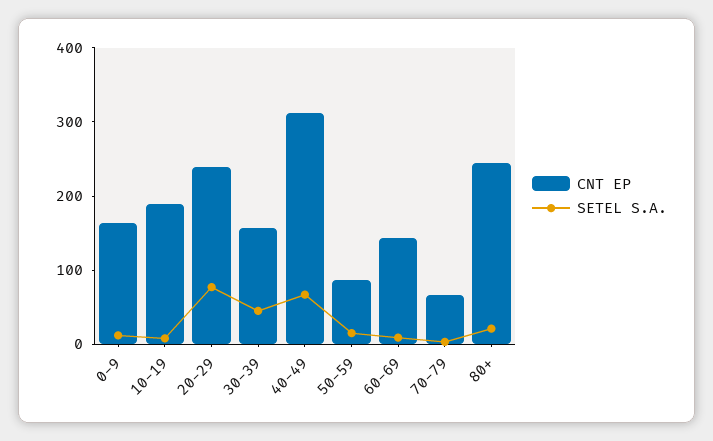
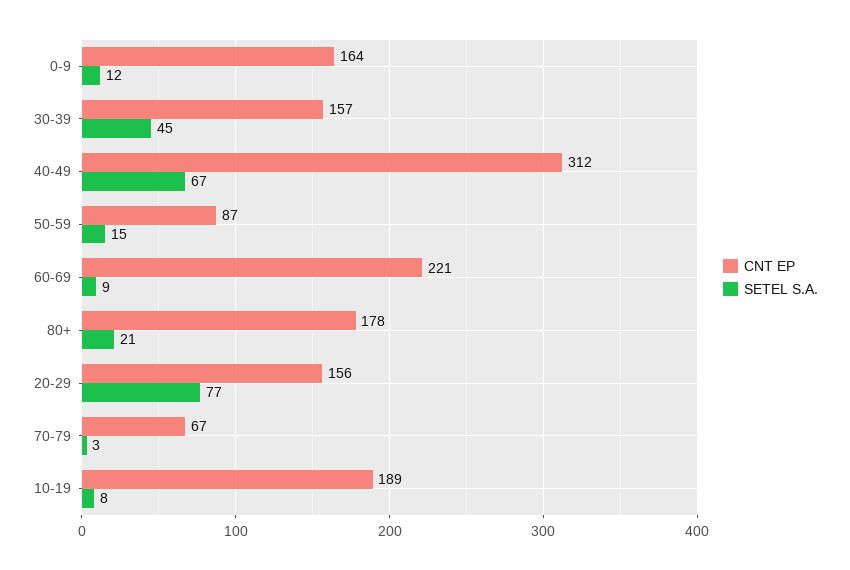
CNT EP, 20-29: 240 -> 156
CNT EP, 60-69: 140 -> 221
CNT EP, 80+: 240 -> 178

